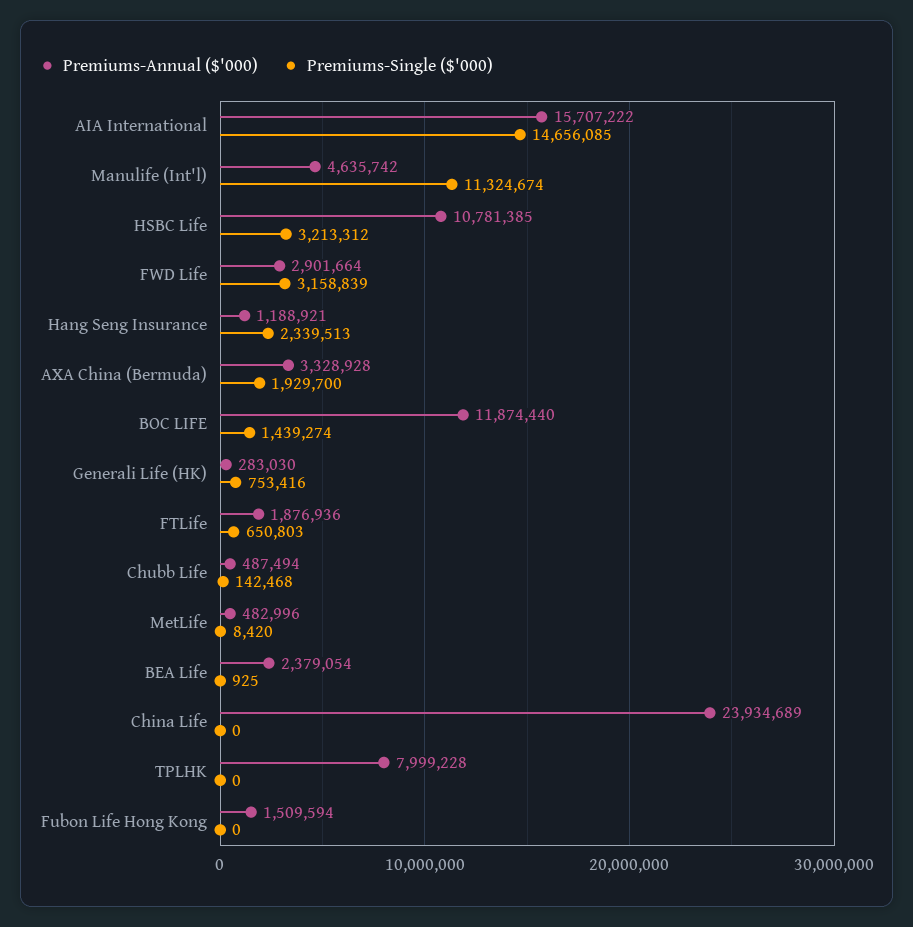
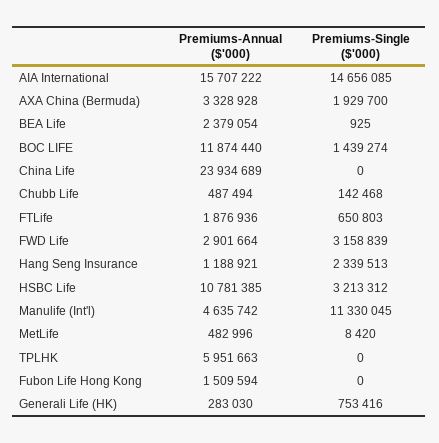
Premiums-Single ($'000), Manulife (Int'l): 11324674 -> 11330045
Premiums-Annual ($'000), TPLHK: 7999228 -> 5951663

